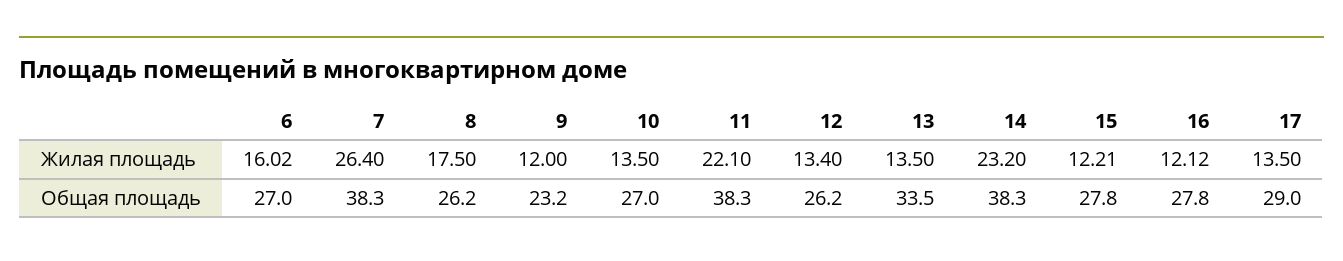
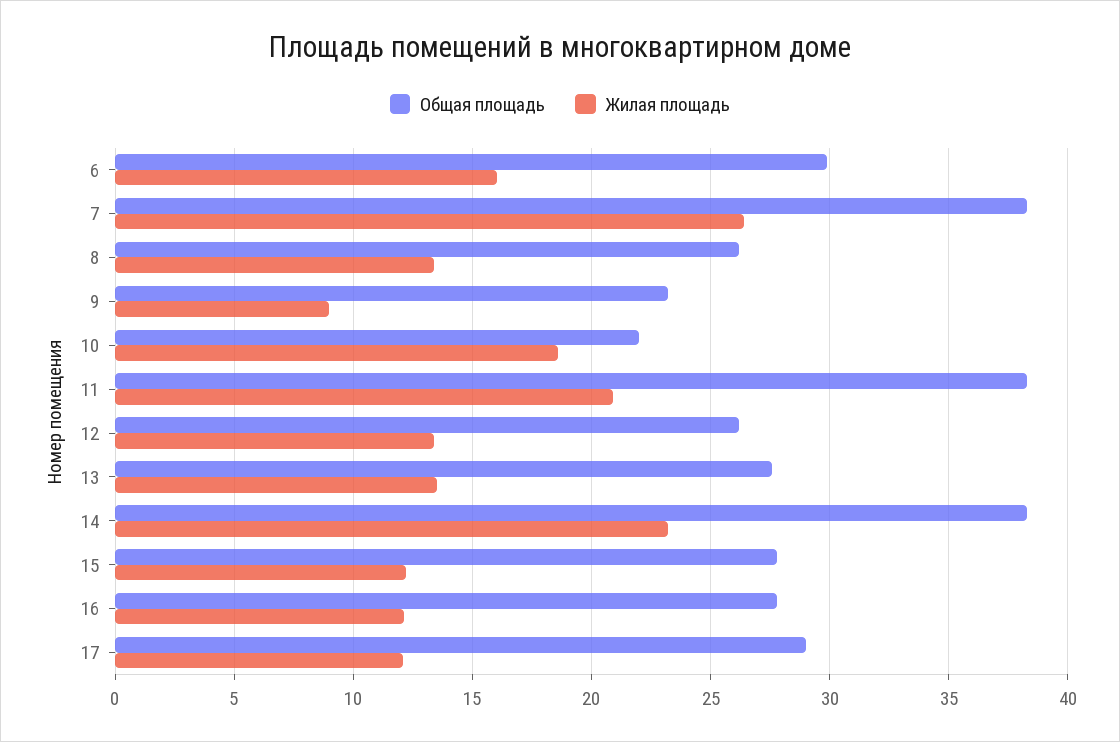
Жилая площадь, 8: 17.5 -> 13.5
Жилая площадь, 9: 12 -> 9
Жилая площадь, 10: 13.5 -> 18.5
Жилая площадь, 11: 22.1 -> 21
Жилая площадь, 17: 13.5 -> 12
Общая площадь, 6: 27 -> 30
Общая площадь, 10: 27 -> 22
Общая площадь, 13: 33.5 -> 27.5

